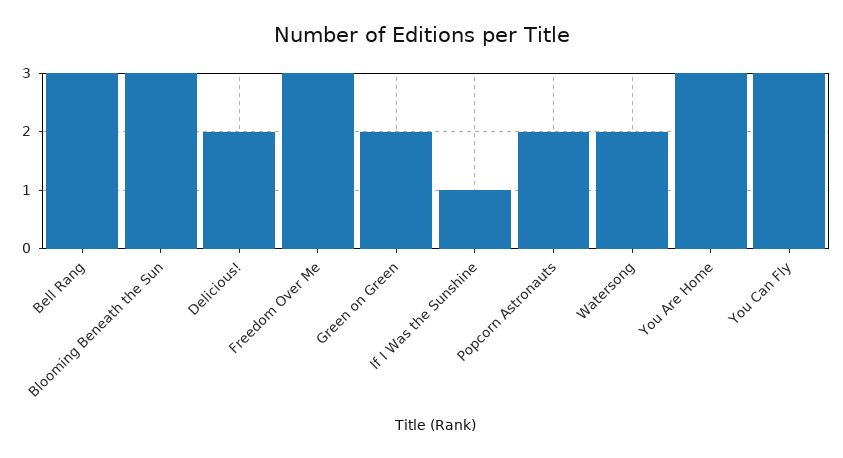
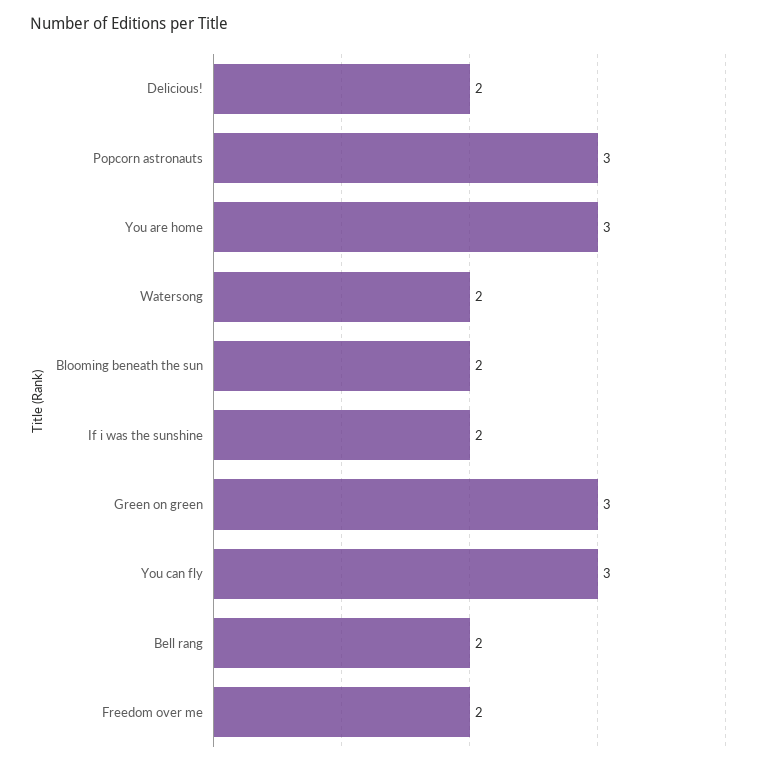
Bell Rang: 3 -> 2
Blooming Beneath the Sun: 3 -> 2
Freedom Over Me: 3 -> 2
Green on Green: 2 -> 3
If I Was the Sunshine: 1 -> 2
Popcorn Astronauts: 2 -> 3

